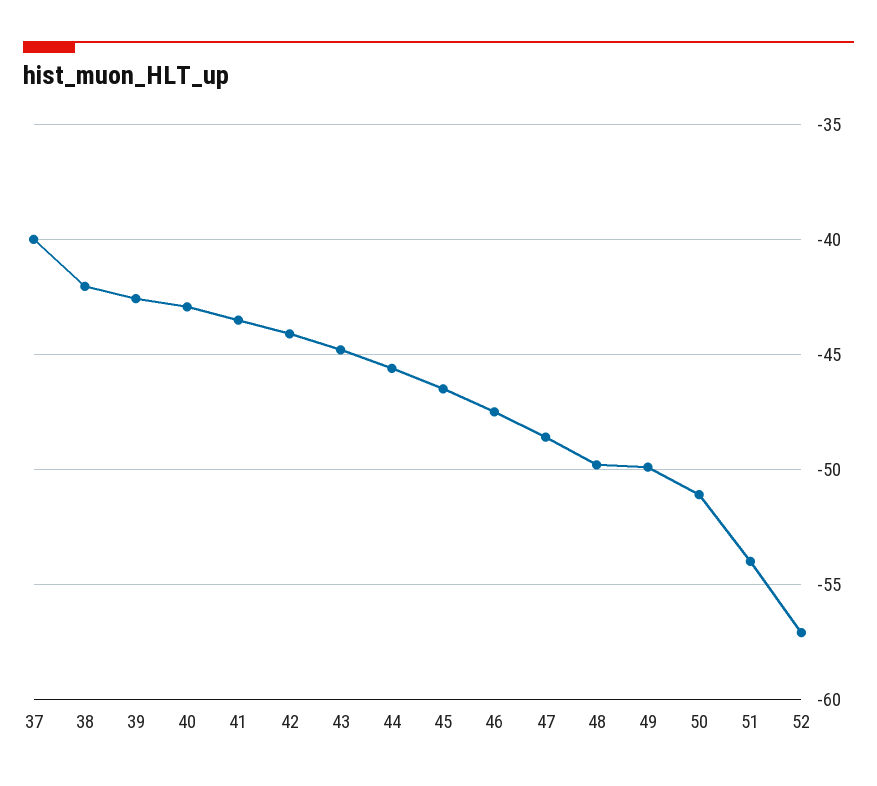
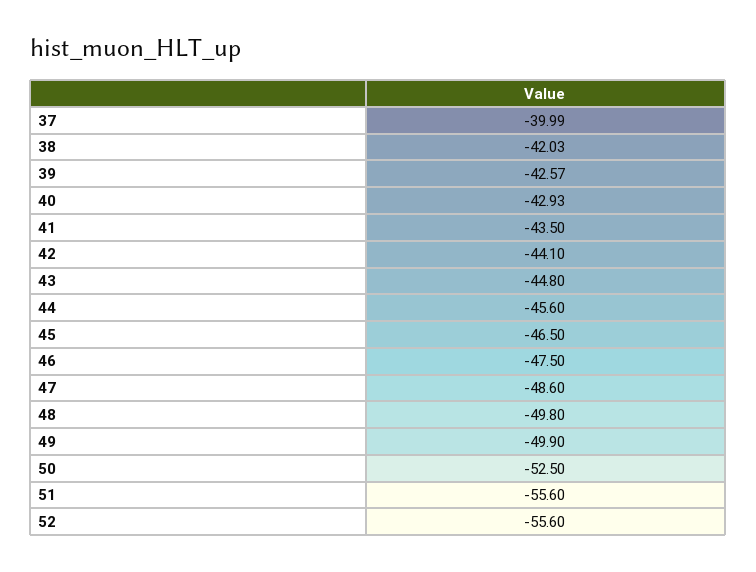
50: -51 -> -52.5
51: -54 -> -55.6
52: -57 -> -55.6

